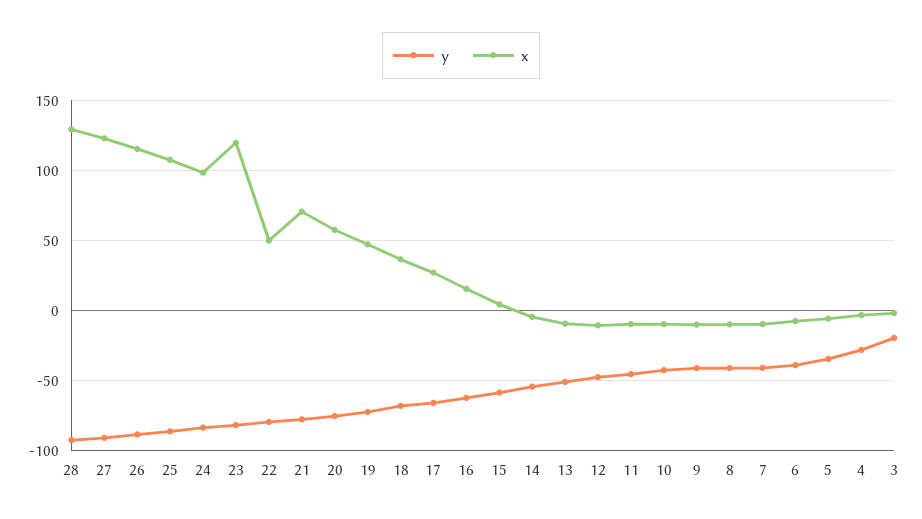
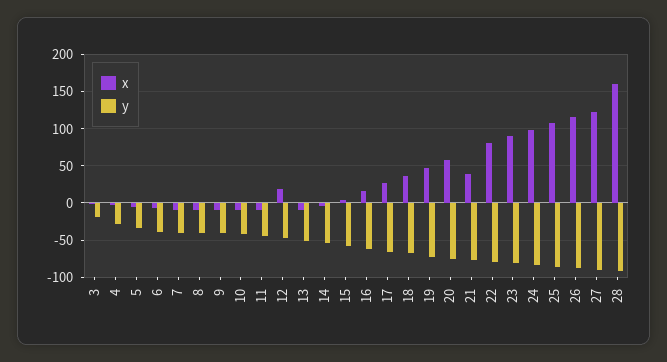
x, 28: 130 -> 160
x, 23: 120 -> 90
x, 22: 50 -> 80
x, 21: 70 -> 40
x, 12: -10 -> 20

